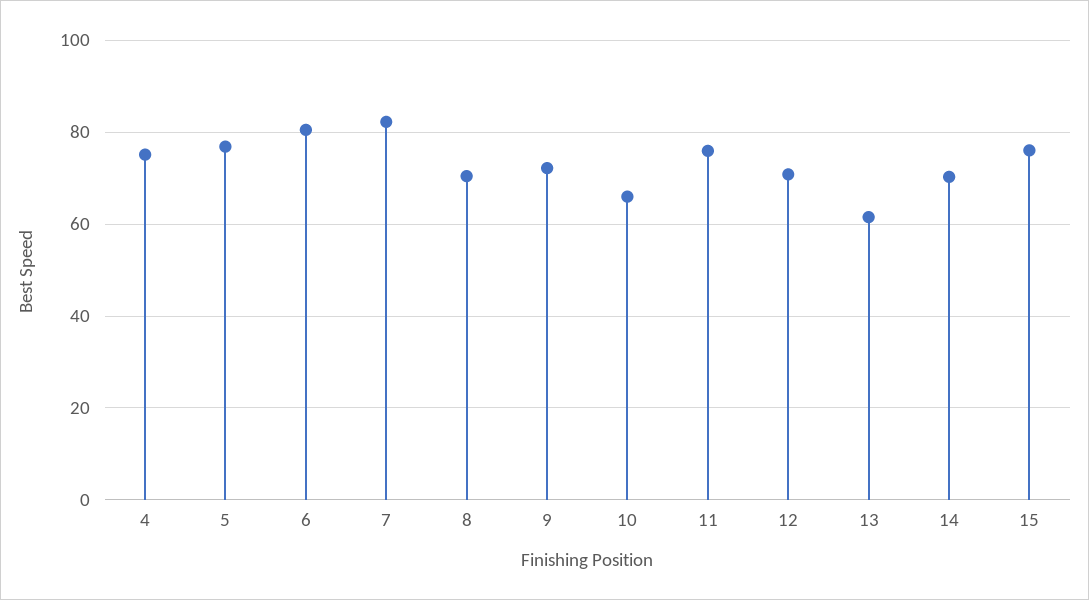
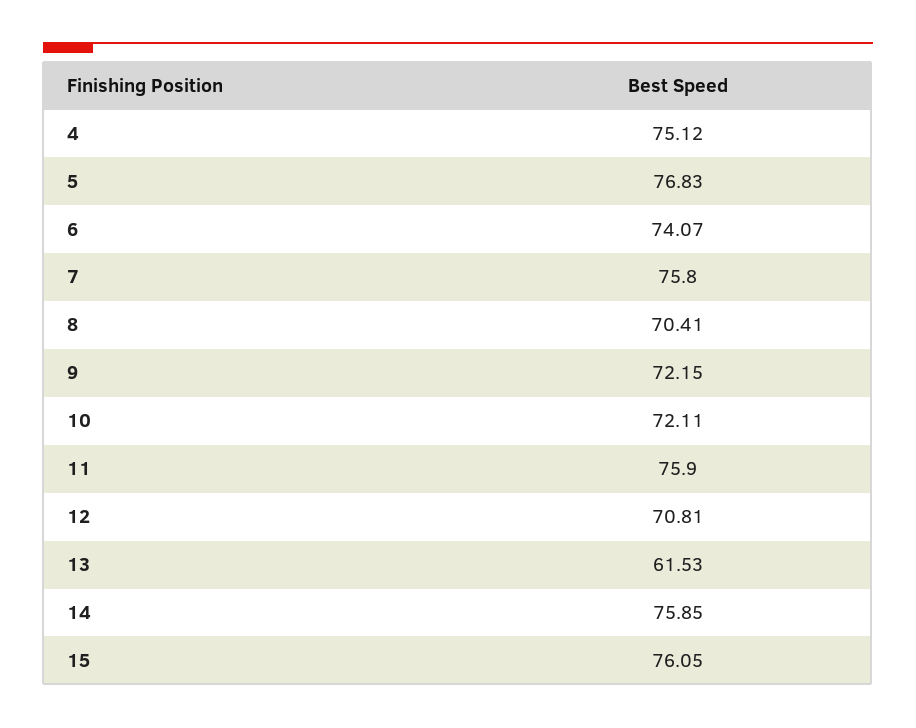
6: 80 -> 74.07
7: 82 -> 75.8
10: 66 -> 72.11
14: 70 -> 75.85

